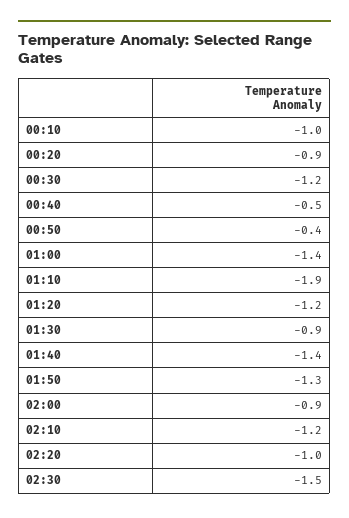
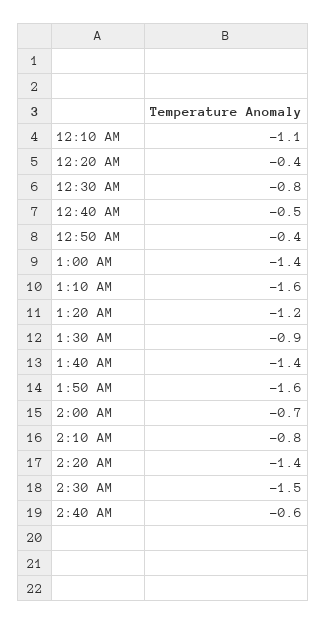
00:10: -1 -> -1.1
00:20: -0.9 -> -0.4
00:30: -1.2 -> -0.8
01:10: -1.9 -> -1.6
01:50: -1.3 -> -1.6
02:00: -0.9 -> -0.7
02:10: -1.2 -> -0.8
02:20: -1 -> -1.4
2:40 AM: none -> -0.6

